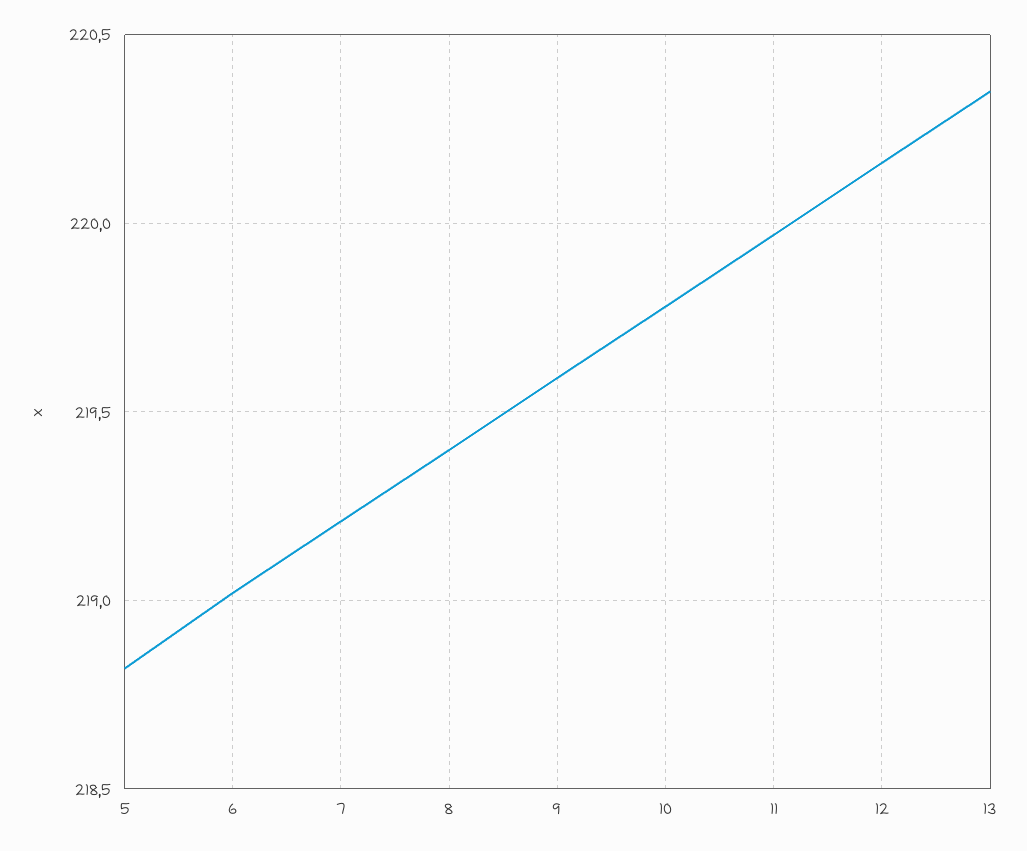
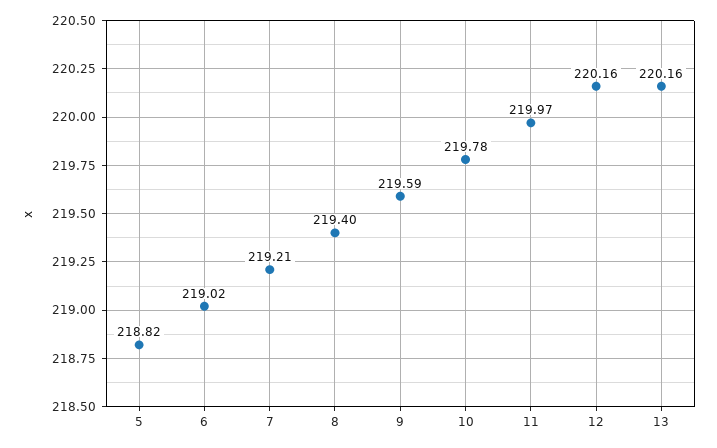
13: 220.35 -> 220.16

